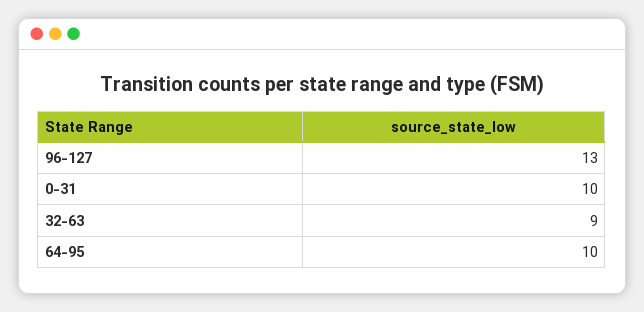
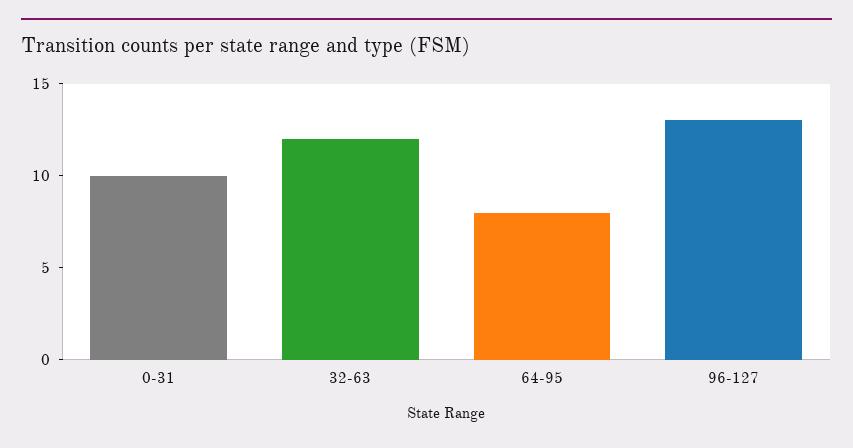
32-63: 9 -> 12
64-95: 10 -> 8

